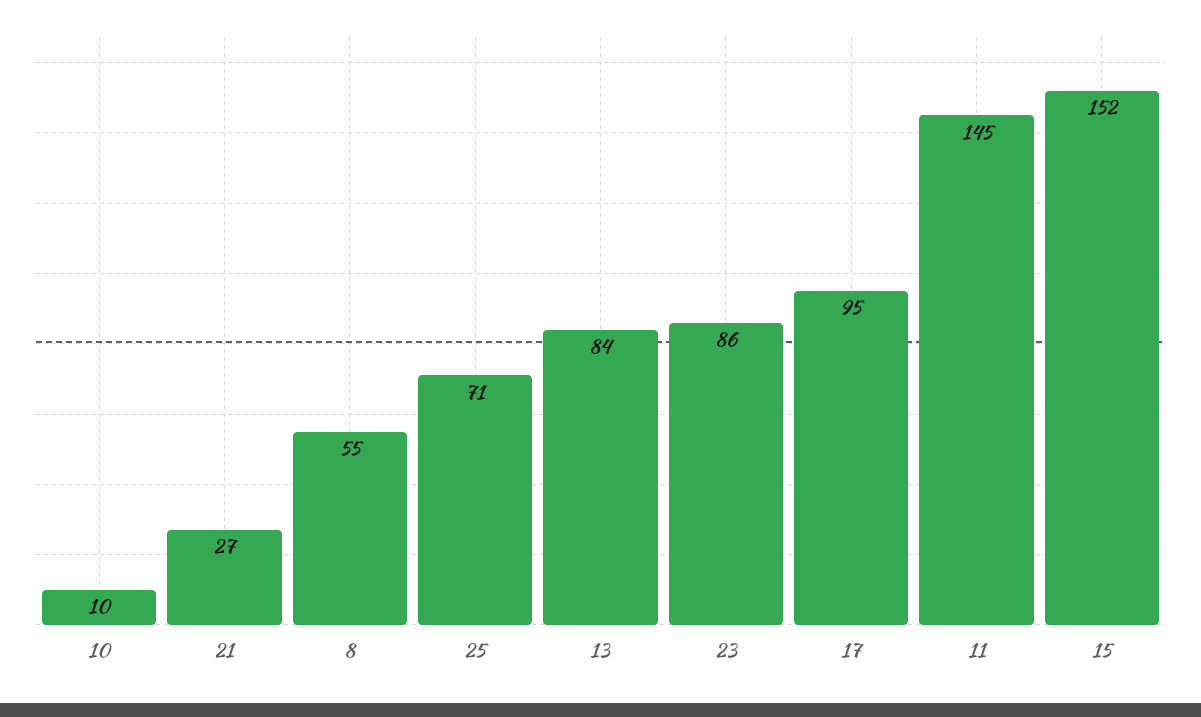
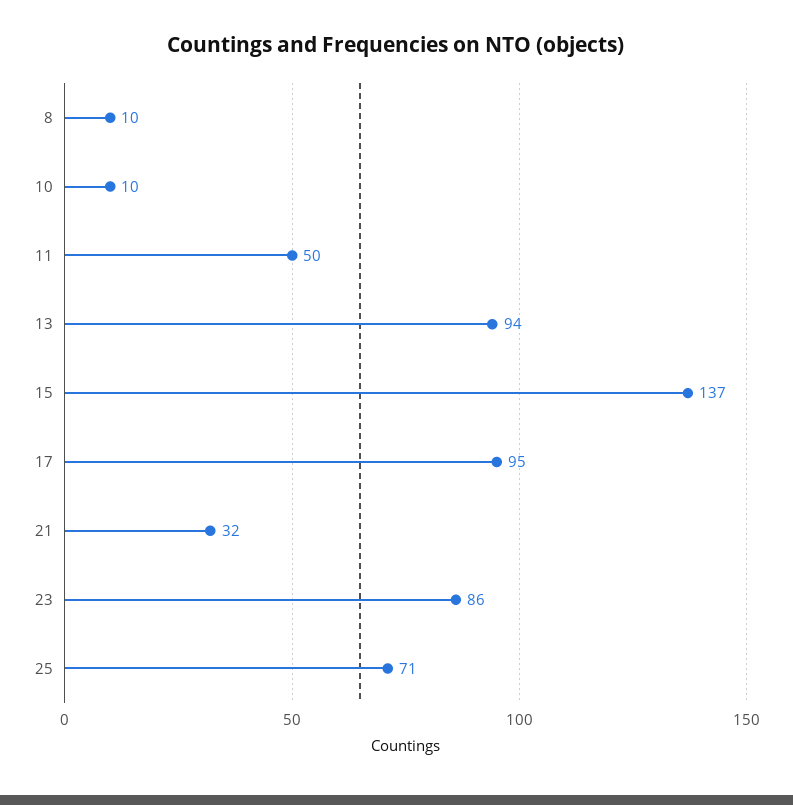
21: 27 -> 32
8: 55 -> 10
13: 84 -> 94
11: 145 -> 50
15: 152 -> 137

